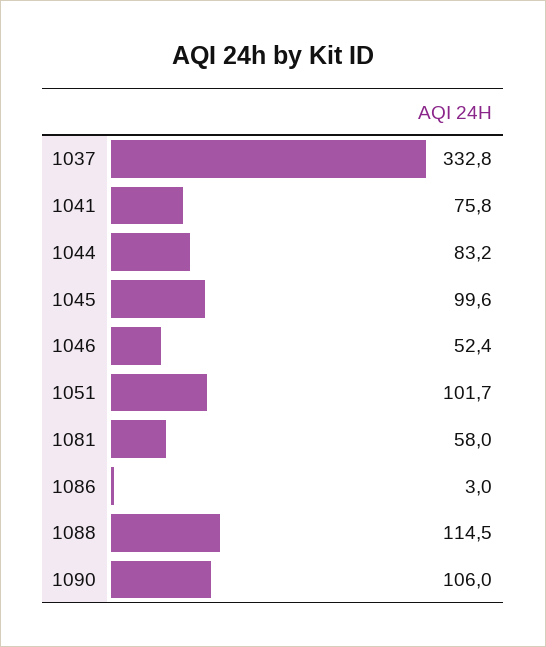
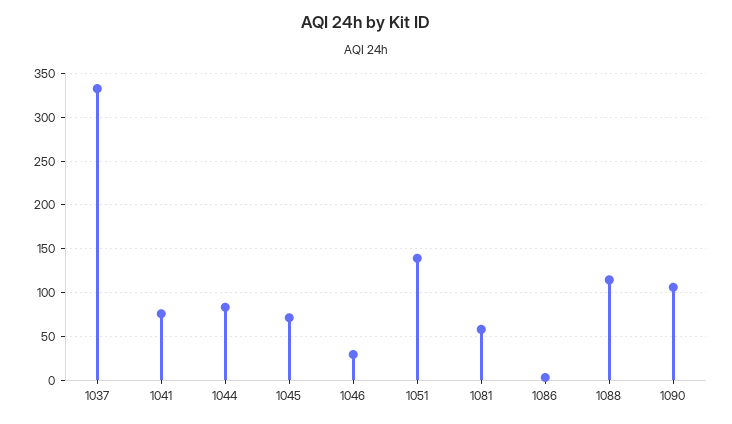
1045: 99.6 -> 70
1046: 52.4 -> 30
1051: 101.7 -> 140

